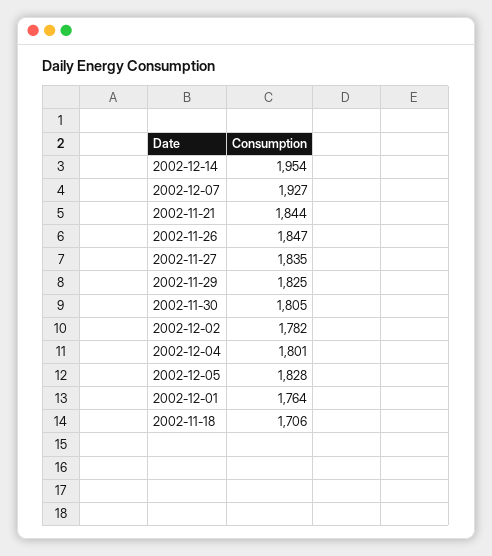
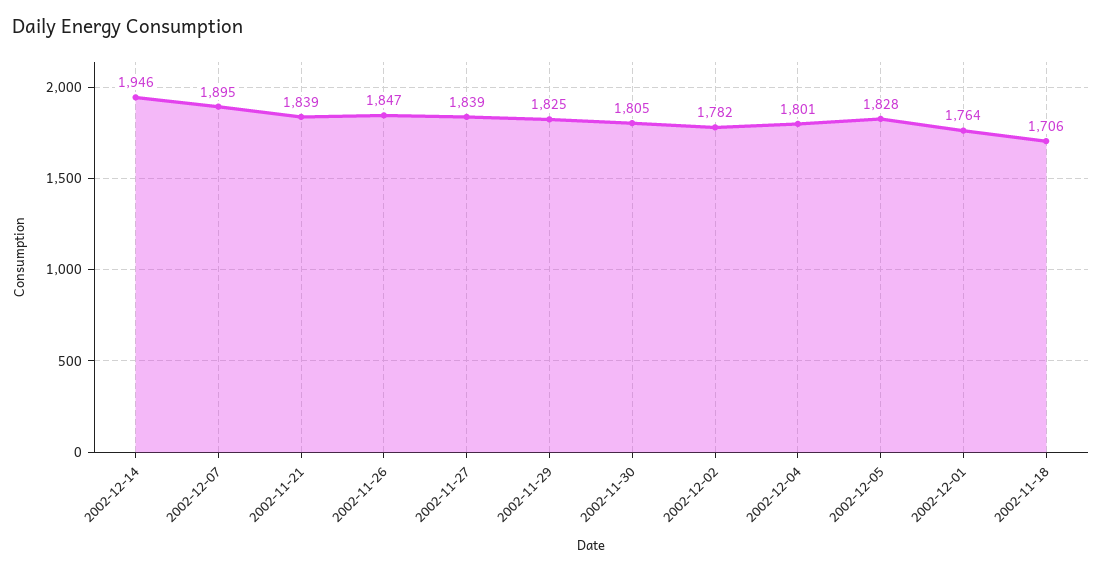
2002-12-14: 1954 -> 1946
2002-12-07: 1927 -> 1895
2002-11-21: 1844 -> 1839
2002-11-27: 1835 -> 1839

